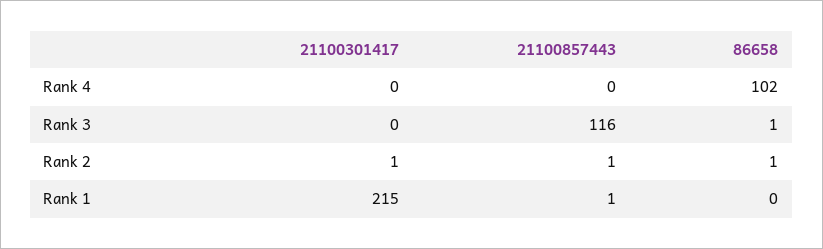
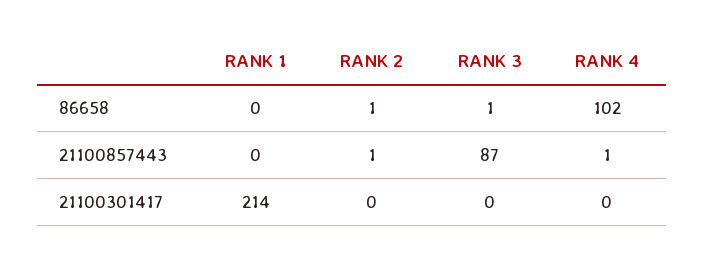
21100857443, Rank 4: 0 -> 1
21100857443, Rank 3: 116 -> 87
21100301417, Rank 2: 1 -> 0
21100301417, Rank 1: 215 -> 214
21100857443, Rank 1: 1 -> 0

